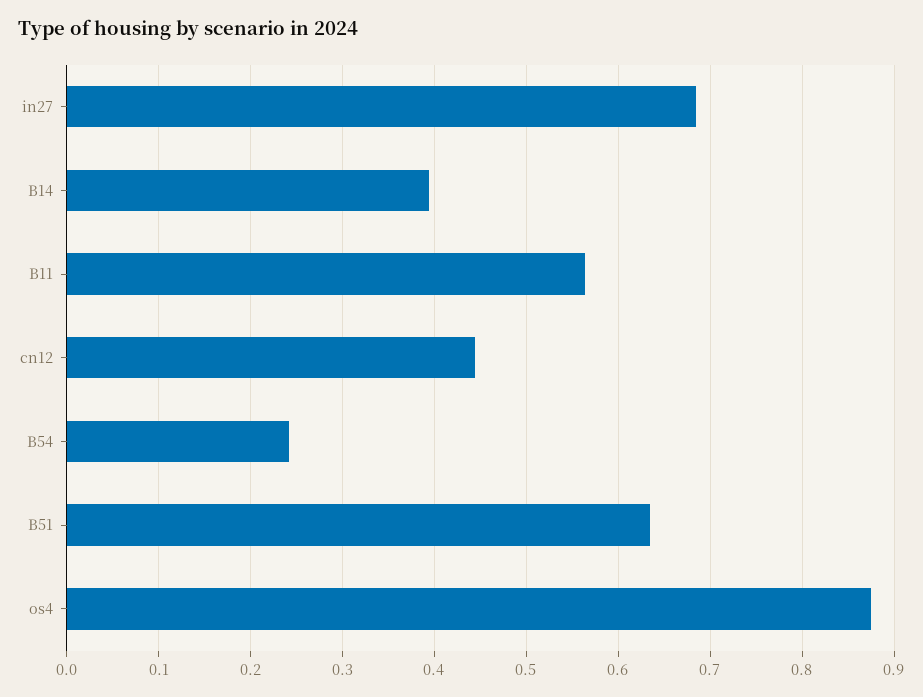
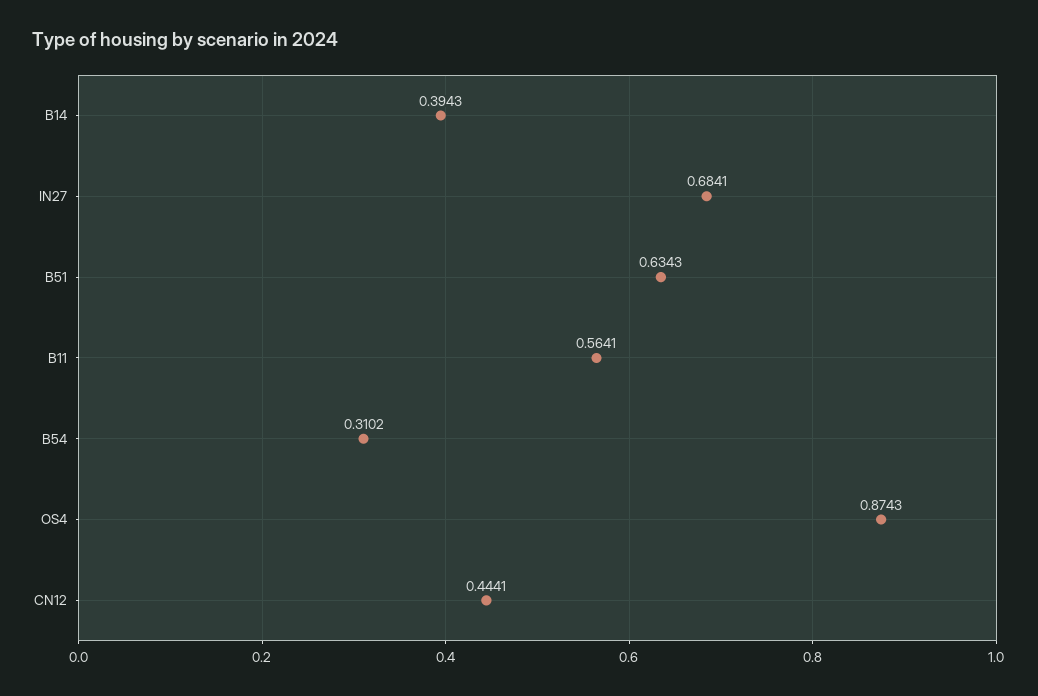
B54: 0.24 -> 0.3102

